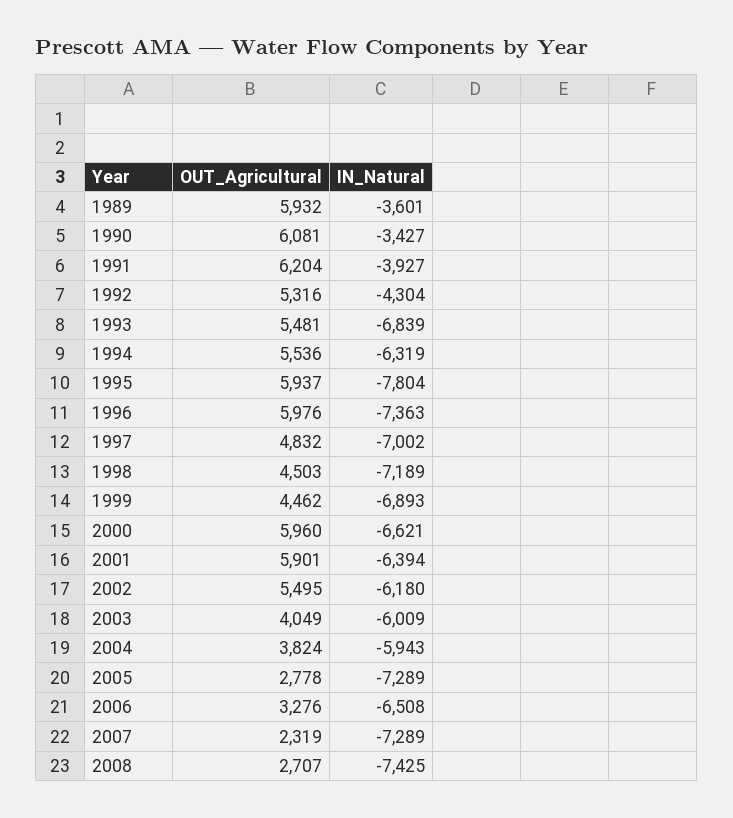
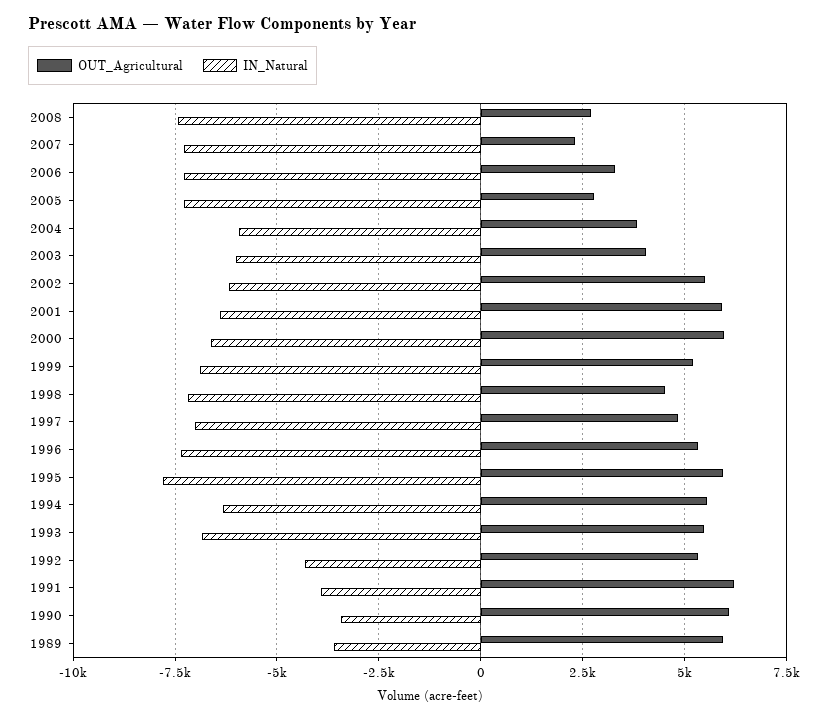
OUT_Agricultural, 1996: 5976 -> 5250
OUT_Agricultural, 1999: 4462 -> 5250
IN_Natural, 2006: -6508 -> -7250

